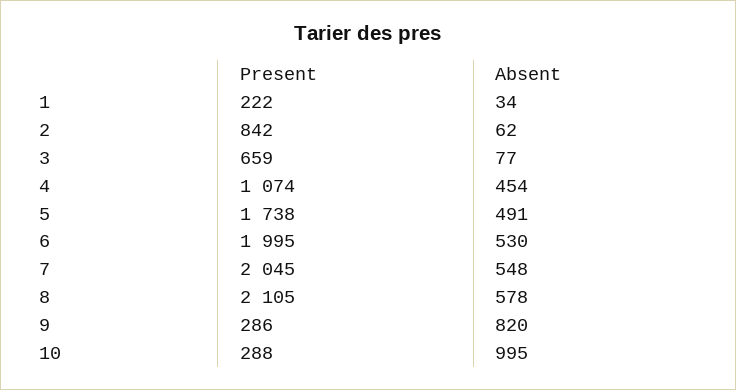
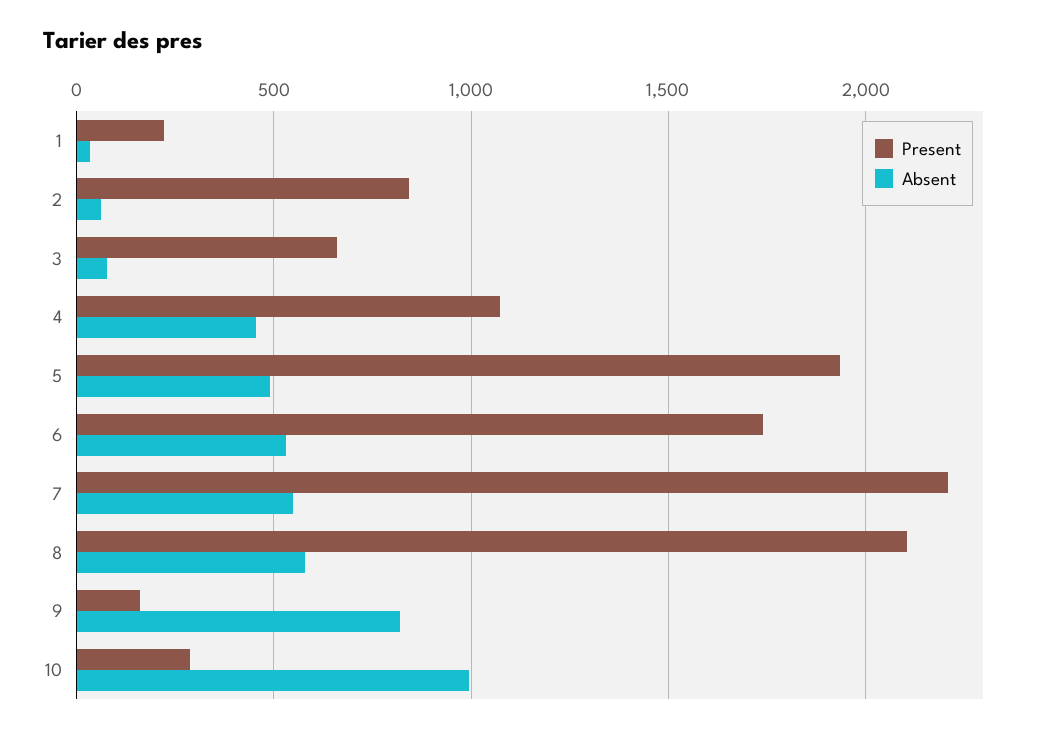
Present, 5: 1738 -> 1950
Present, 6: 1995 -> 1750
Present, 7: 2045 -> 2200
Present, 9: 286 -> 150

